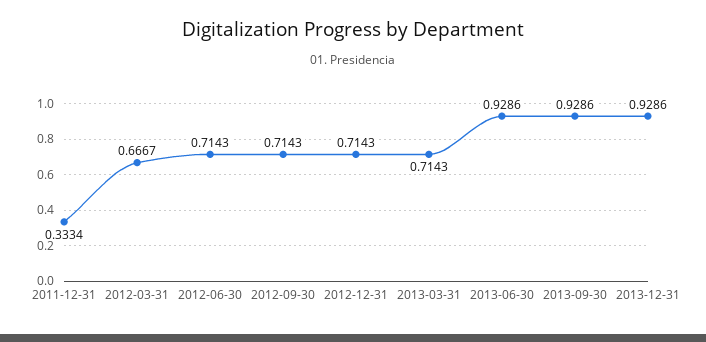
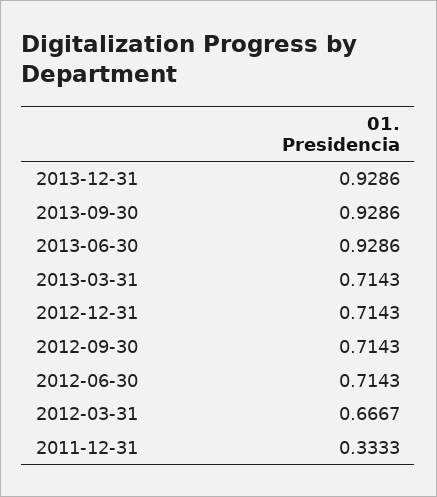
2011-12-31: 0.3334 -> 0.3333

